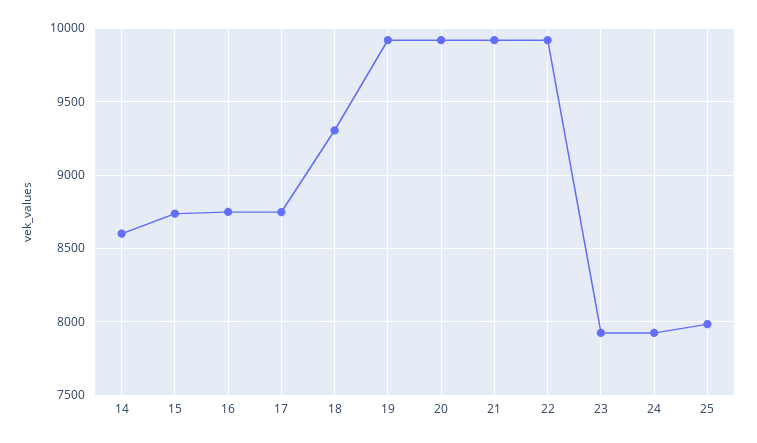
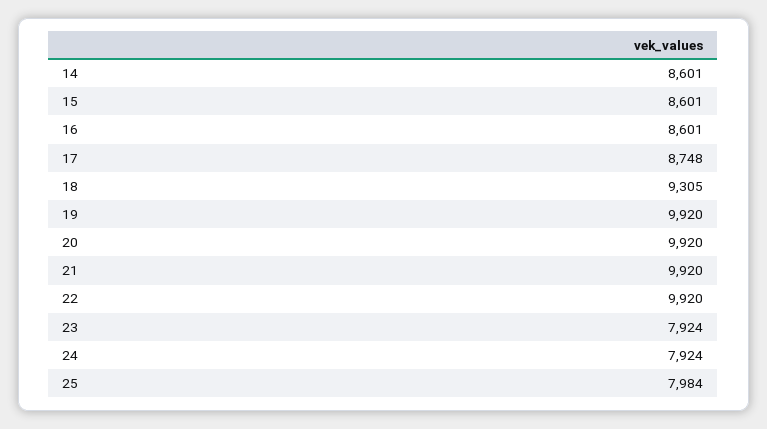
15: 8750 -> 8601
16: 8750 -> 8601

